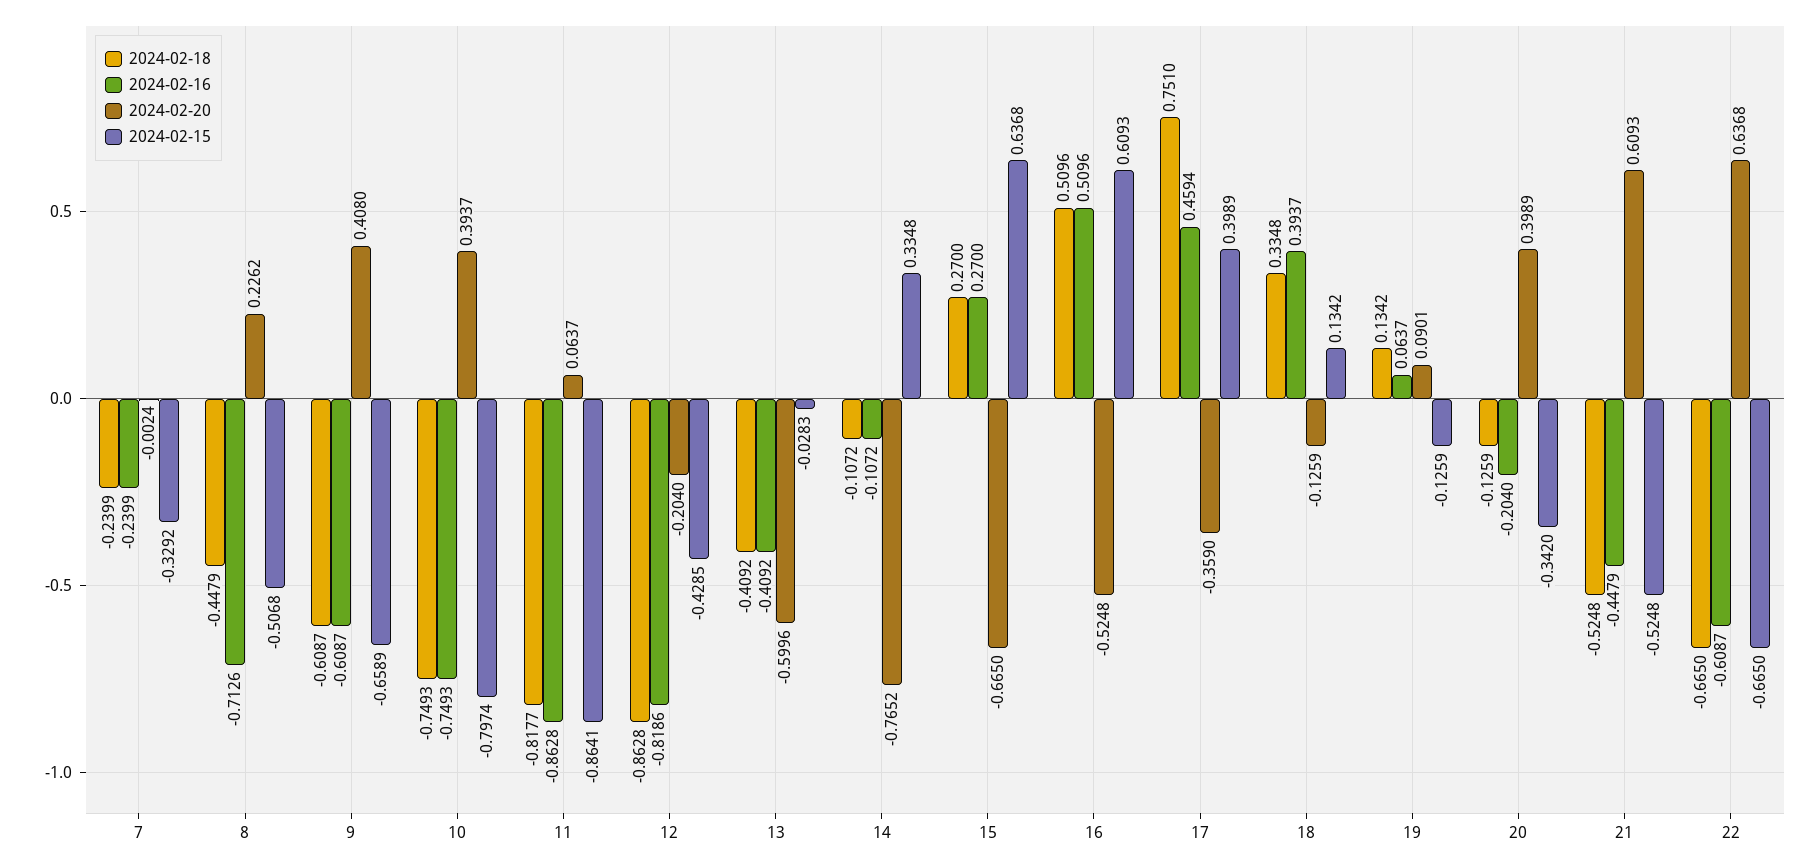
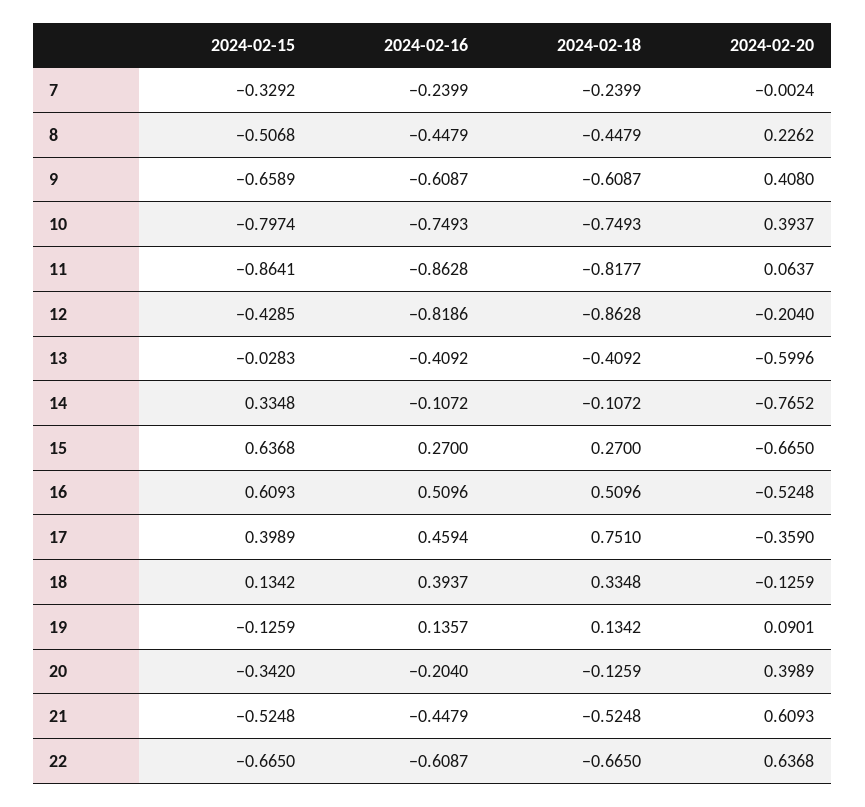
2024-02-16, 8: -0.7126 -> -0.4479
2024-02-16, 19: 0.0637 -> 0.1357

